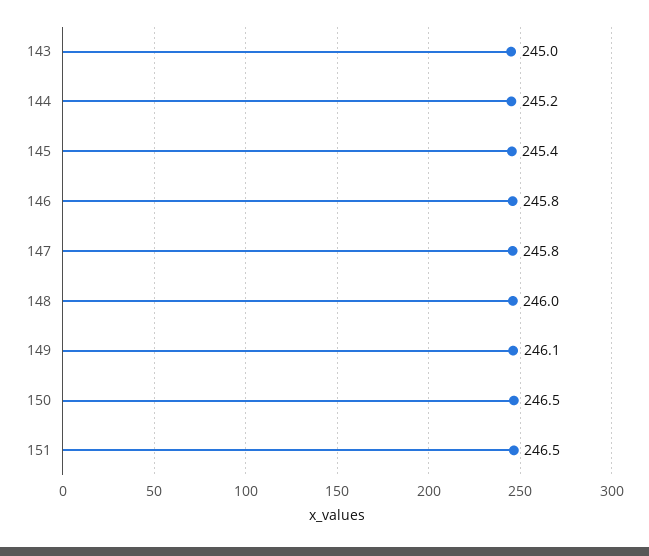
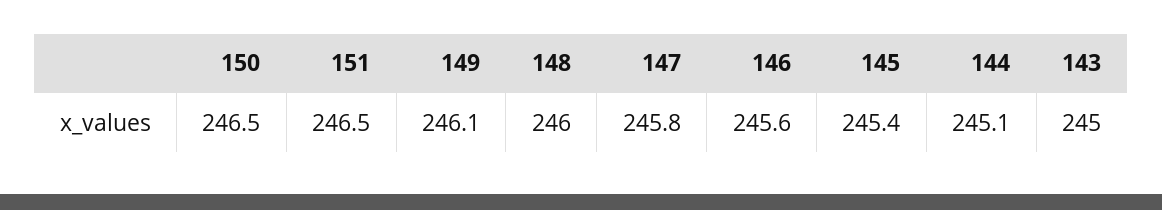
144: 245.2 -> 245.1
146: 245.8 -> 245.6

